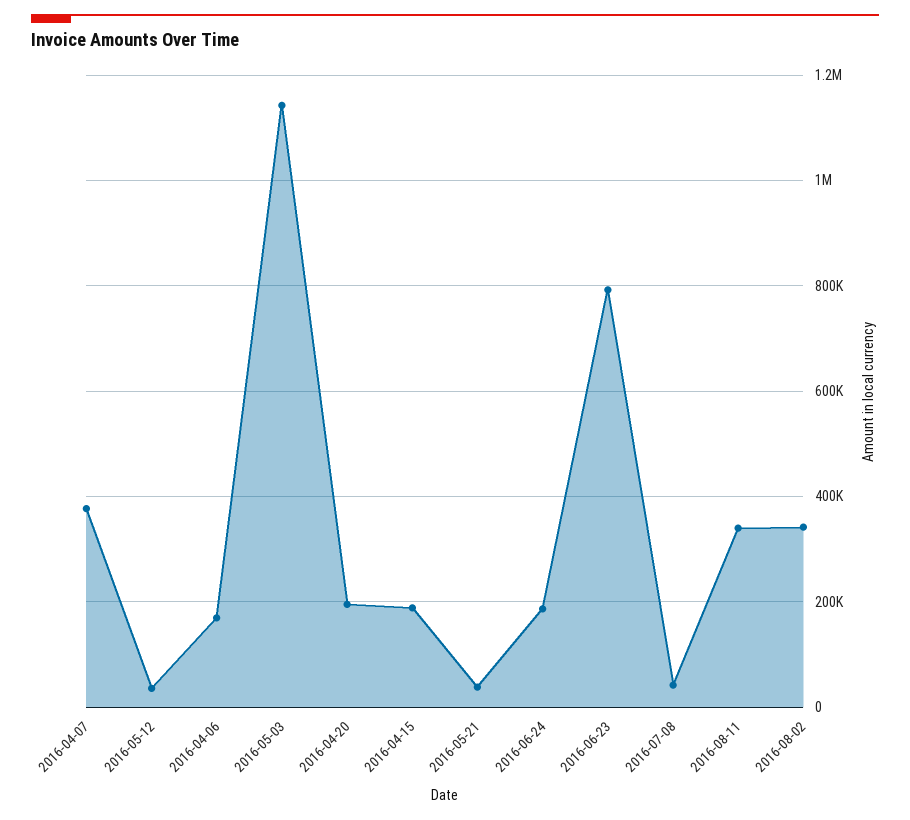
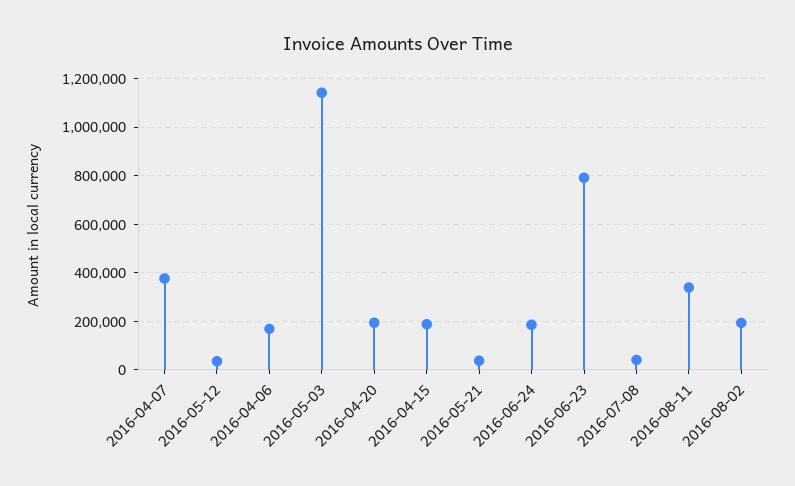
2016-08-02: 340000 -> 200000

